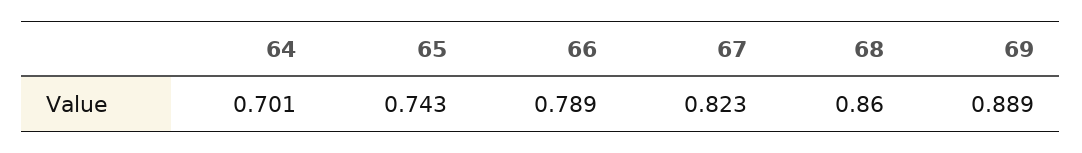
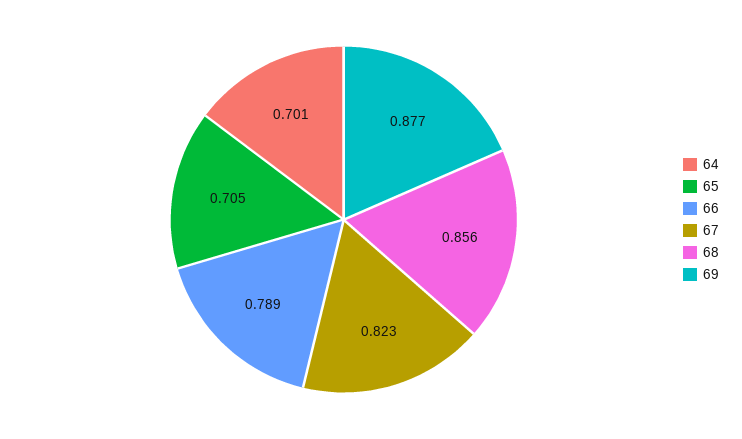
65: 0.743 -> 0.705
68: 0.86 -> 0.856
69: 0.889 -> 0.877

